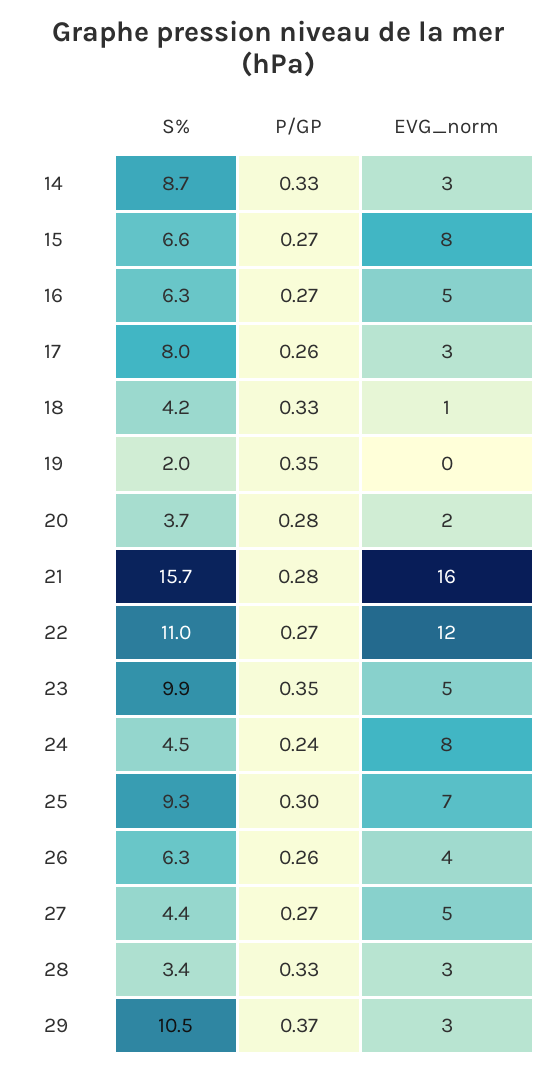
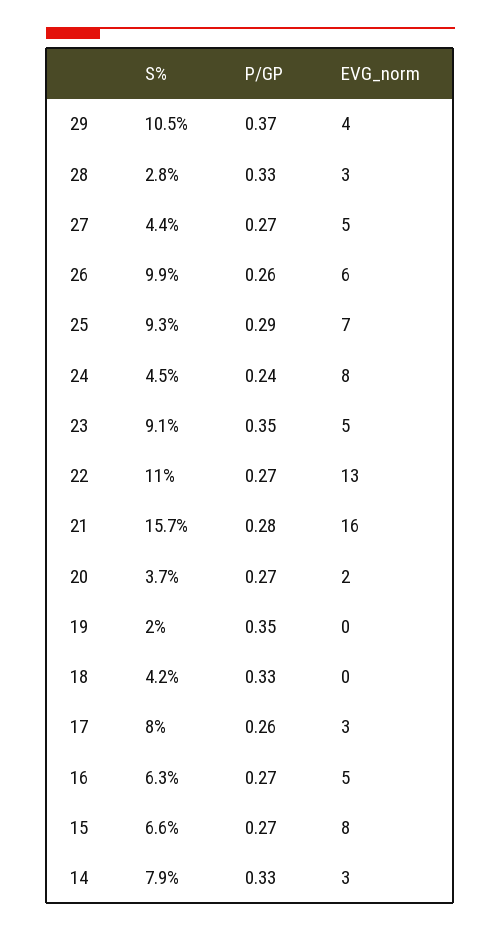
S%, 14: 8.7 -> 7.9
EVG_norm, 18: 1 -> 0
P/GP, 20: 0.28 -> 0.27
EVG_norm, 22: 12 -> 13
S%, 23: 9.9 -> 9.1
P/GP, 25: 0.3 -> 0.29
S%, 26: 6.3 -> 9.9
EVG_norm, 26: 4 -> 6
S%, 28: 3.4 -> 2.8
EVG_norm, 29: 3 -> 4

